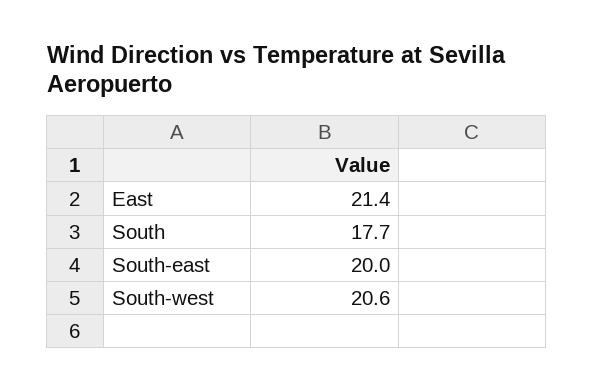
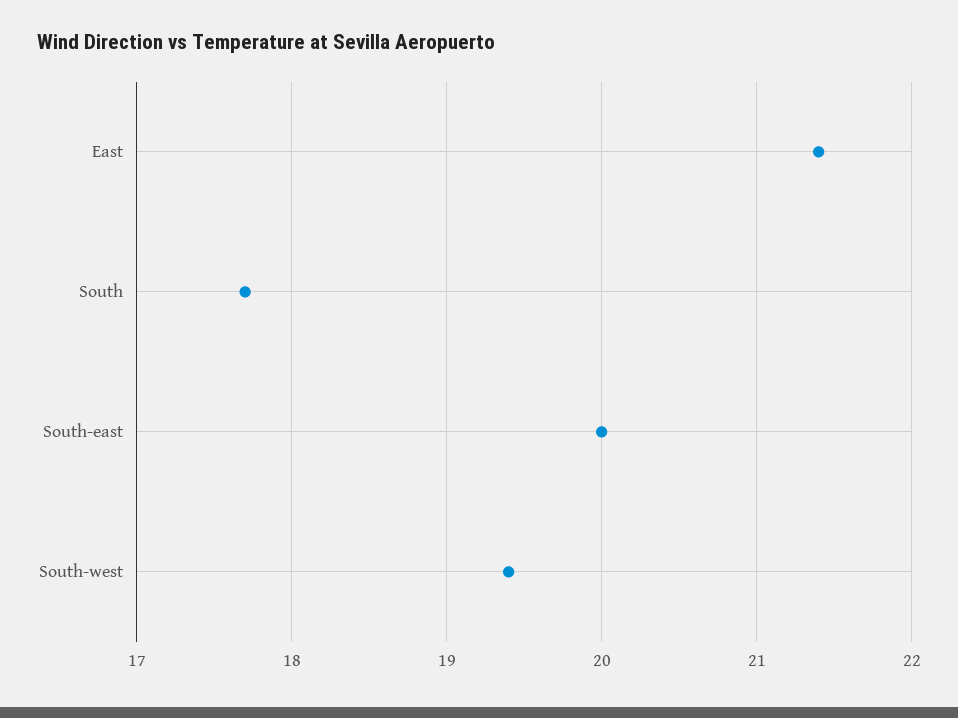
South-west: 20.6 -> 19.4

